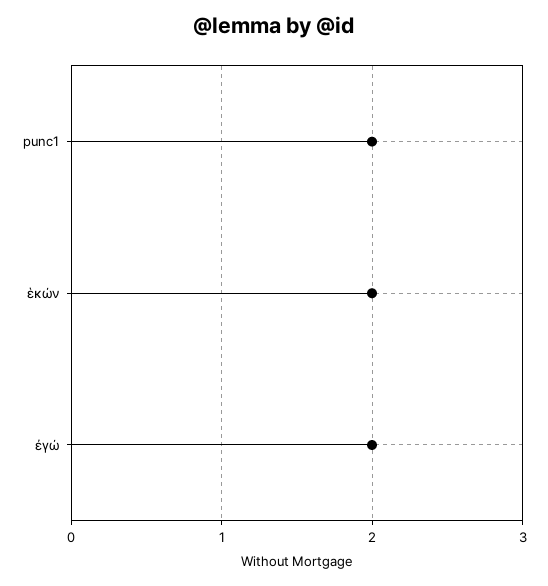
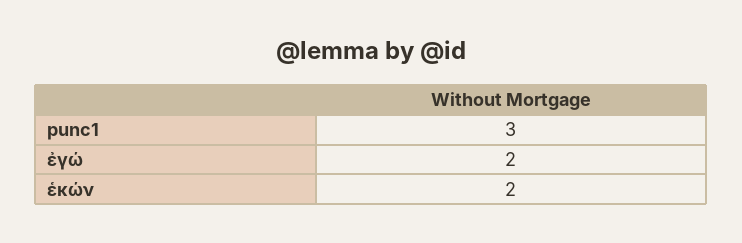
punc1: 2 -> 3

